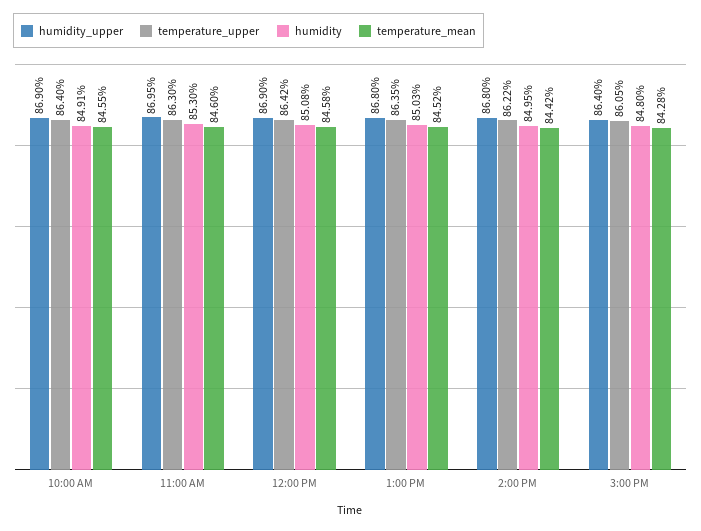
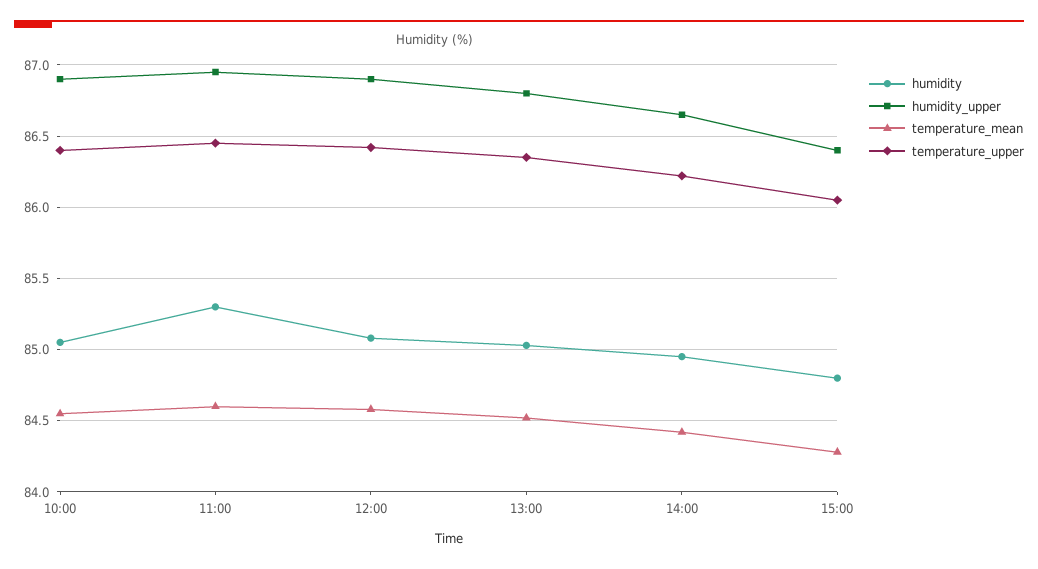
humidity, 10:00 AM: 84.91 -> 85.05
temperature_upper, 11:00 AM: 86.3 -> 86.45
humidity_upper, 2:00 PM: 86.8 -> 86.65

